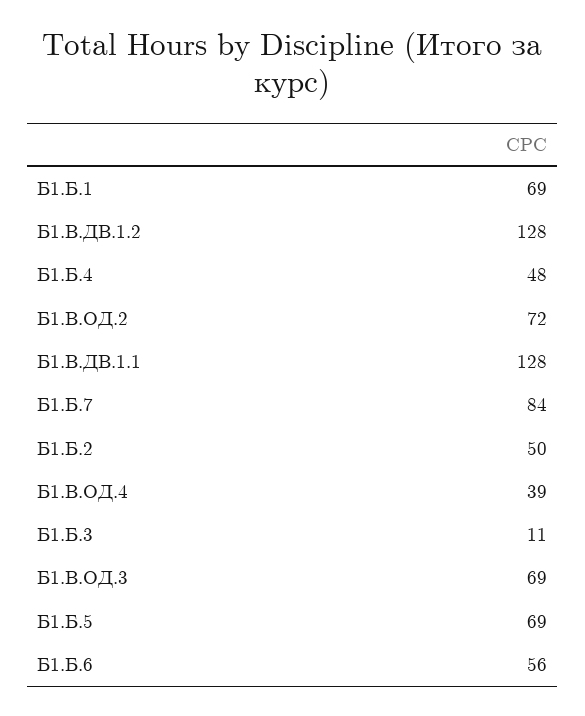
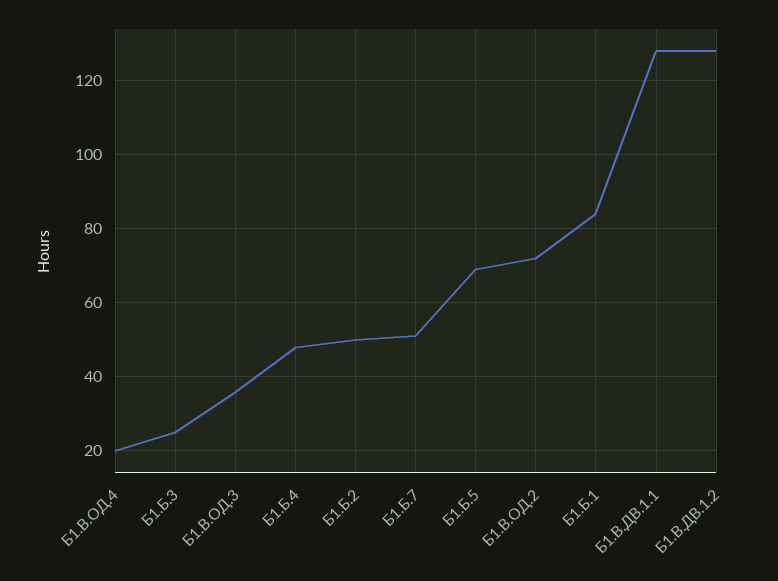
Б1.Б.1: 69 -> 85
Б1.Б.7: 84 -> 50
Б1.В.ОД.4: 39 -> 20
Б1.Б.3: 11 -> 25
Б1.В.ОД.3: 69 -> 35
Б1.Б.6: 56 -> none

